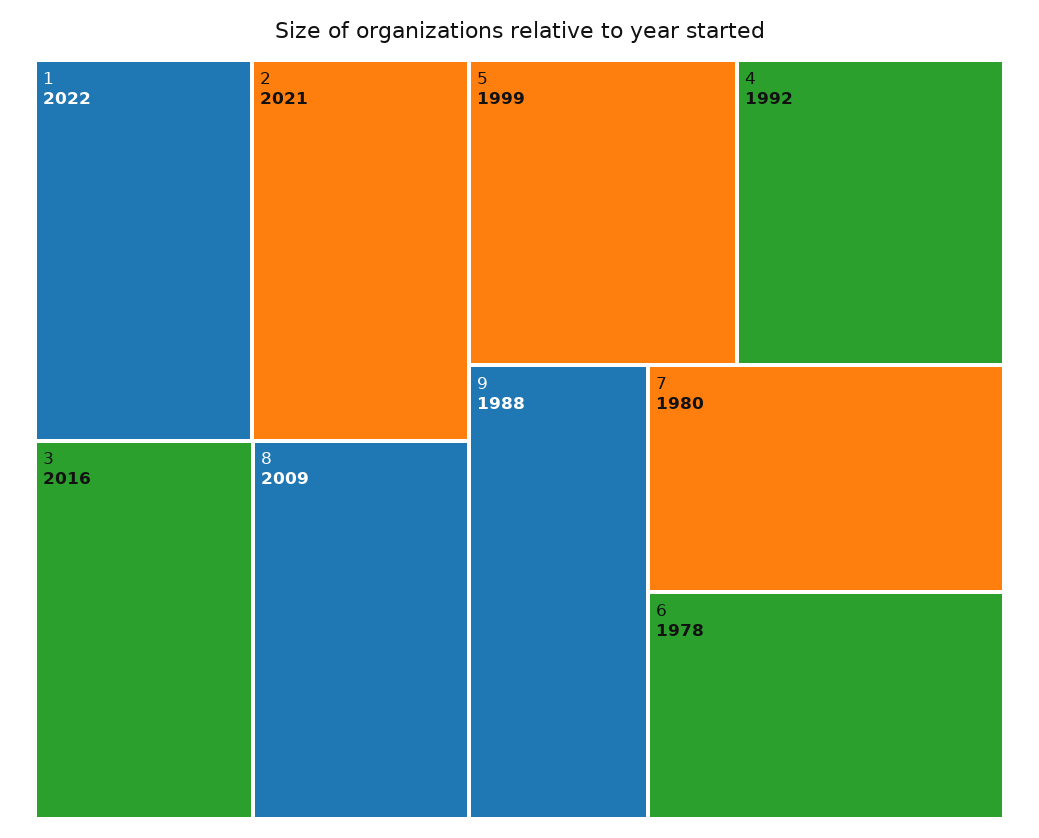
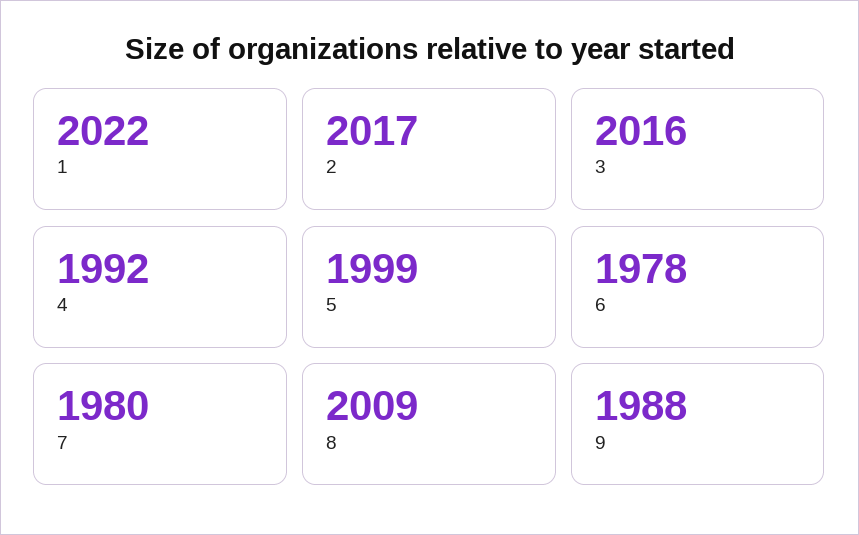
2: 2021 -> 2017

